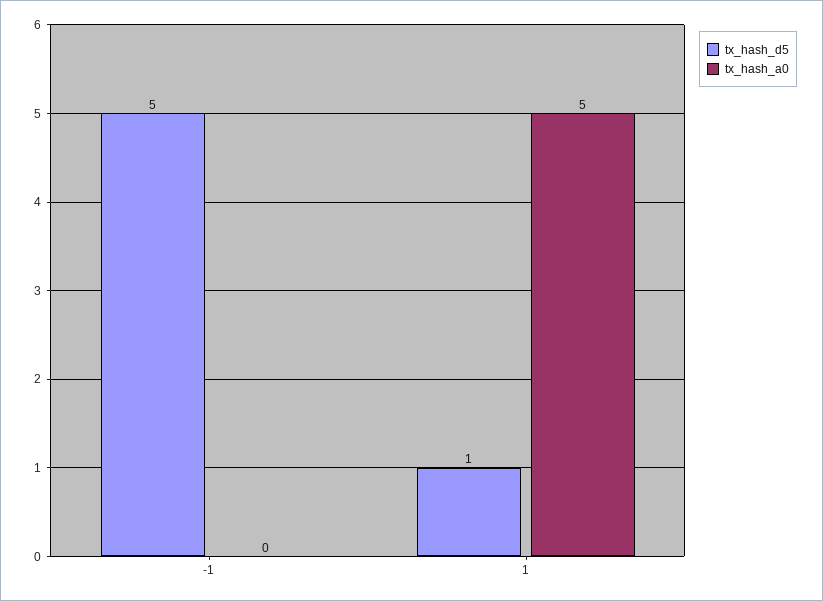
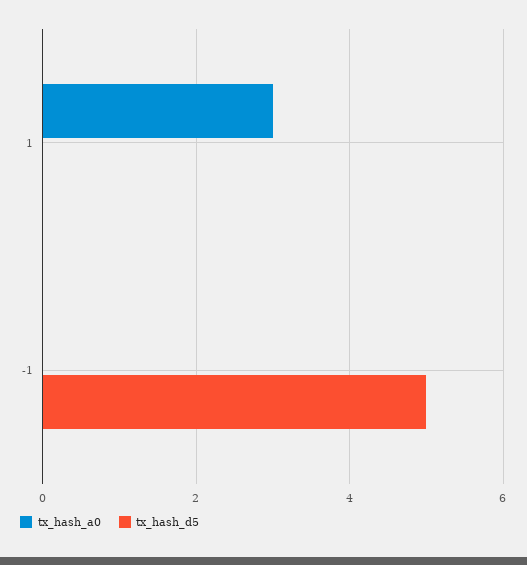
tx_hash_d5, 1: 1 -> 0
tx_hash_a0, 1: 5 -> 3

